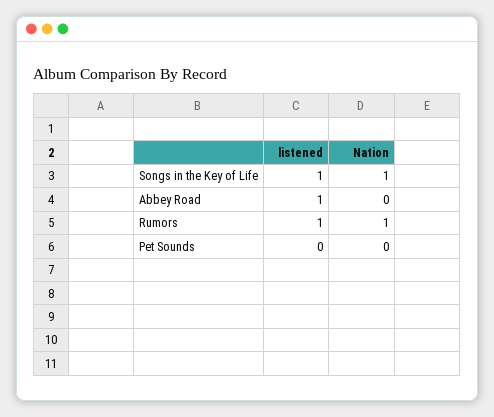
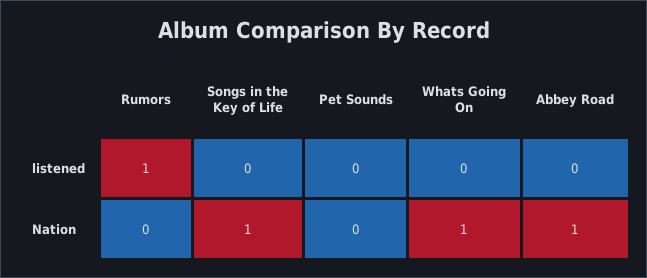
listened, Songs in the Key of Life: 1 -> 0
listened, Abbey Road: 1 -> 0
Nation, Abbey Road: 0 -> 1
Nation, Rumors: 1 -> 0
listened, Whats Going On: none -> 0
Nation, Whats Going On: none -> 1

